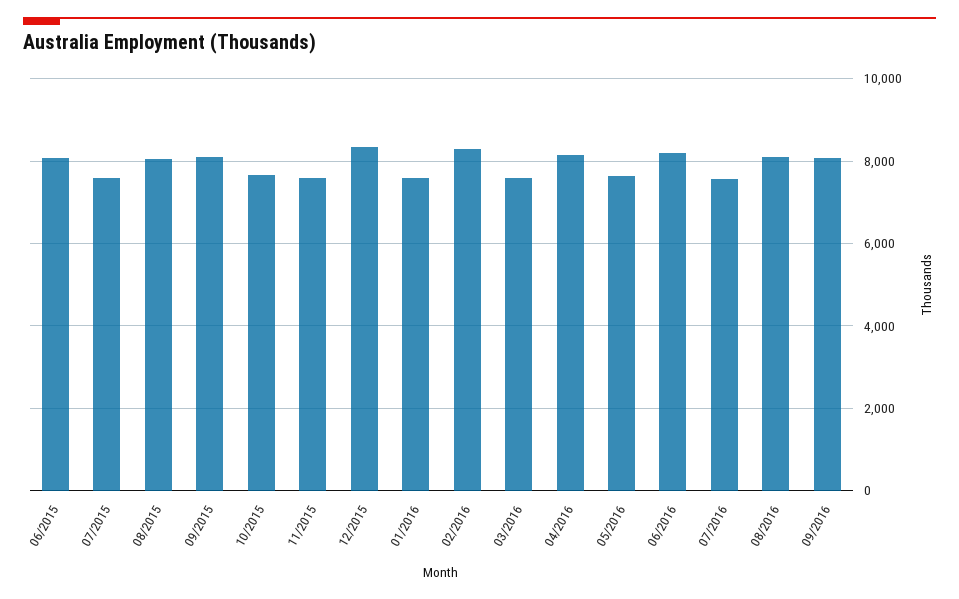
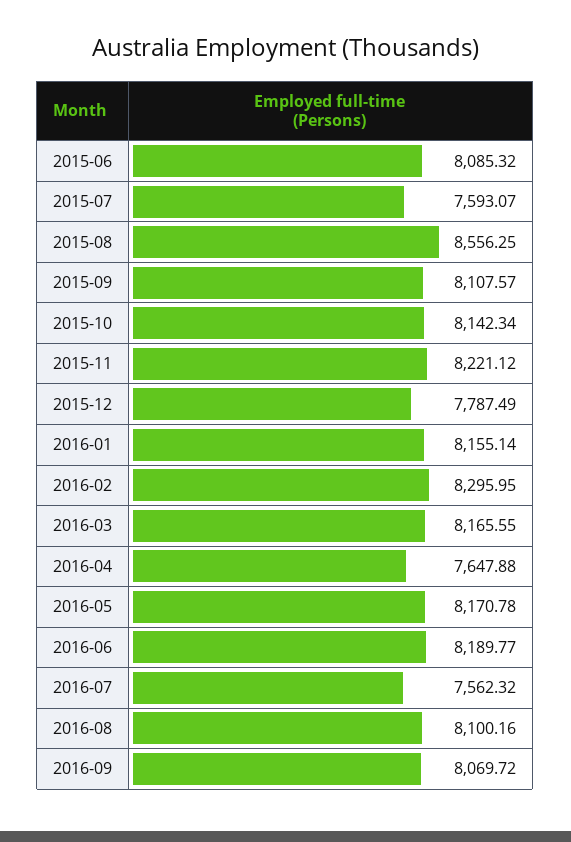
08/2015: 8000 -> 8556.25
10/2015: 7600 -> 8142.34
11/2015: 7600 -> 8221.12
12/2015: 8400 -> 7787.49
01/2016: 7600 -> 8155.14
03/2016: 7600 -> 8165.55
04/2016: 8200 -> 7647.88
05/2016: 7600 -> 8170.78

